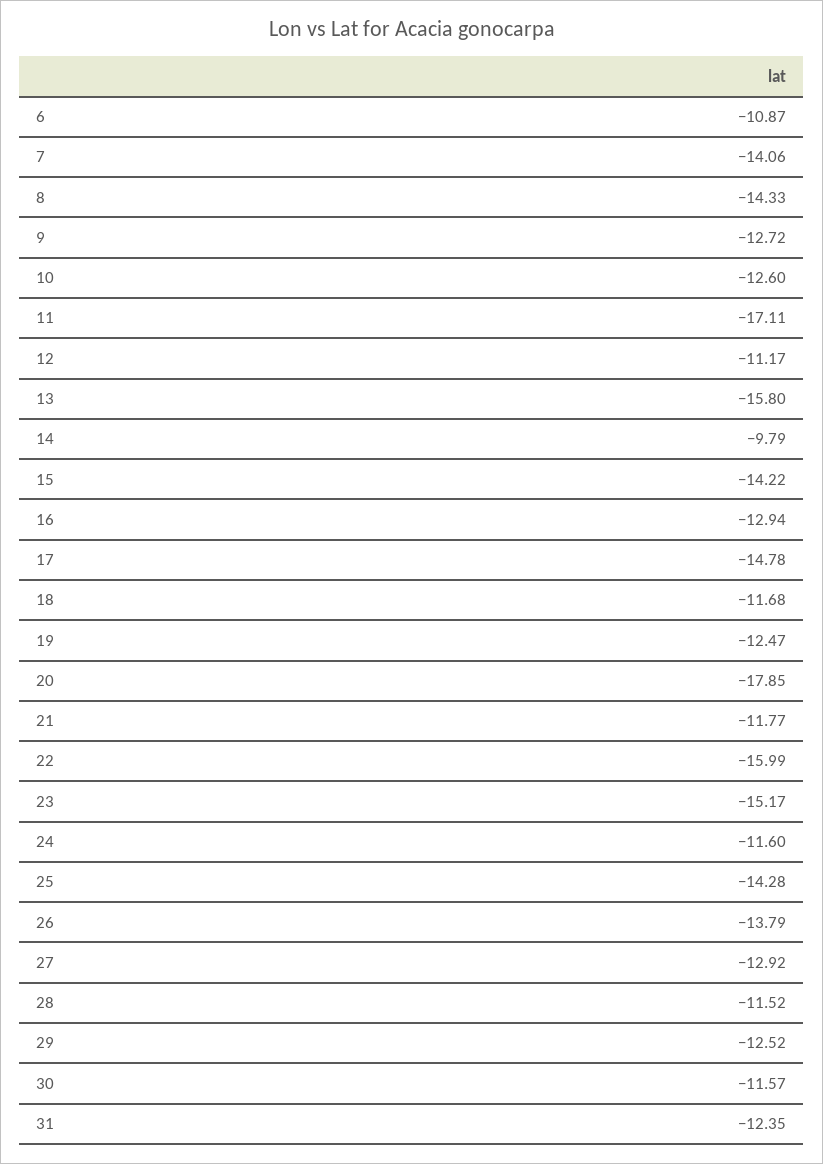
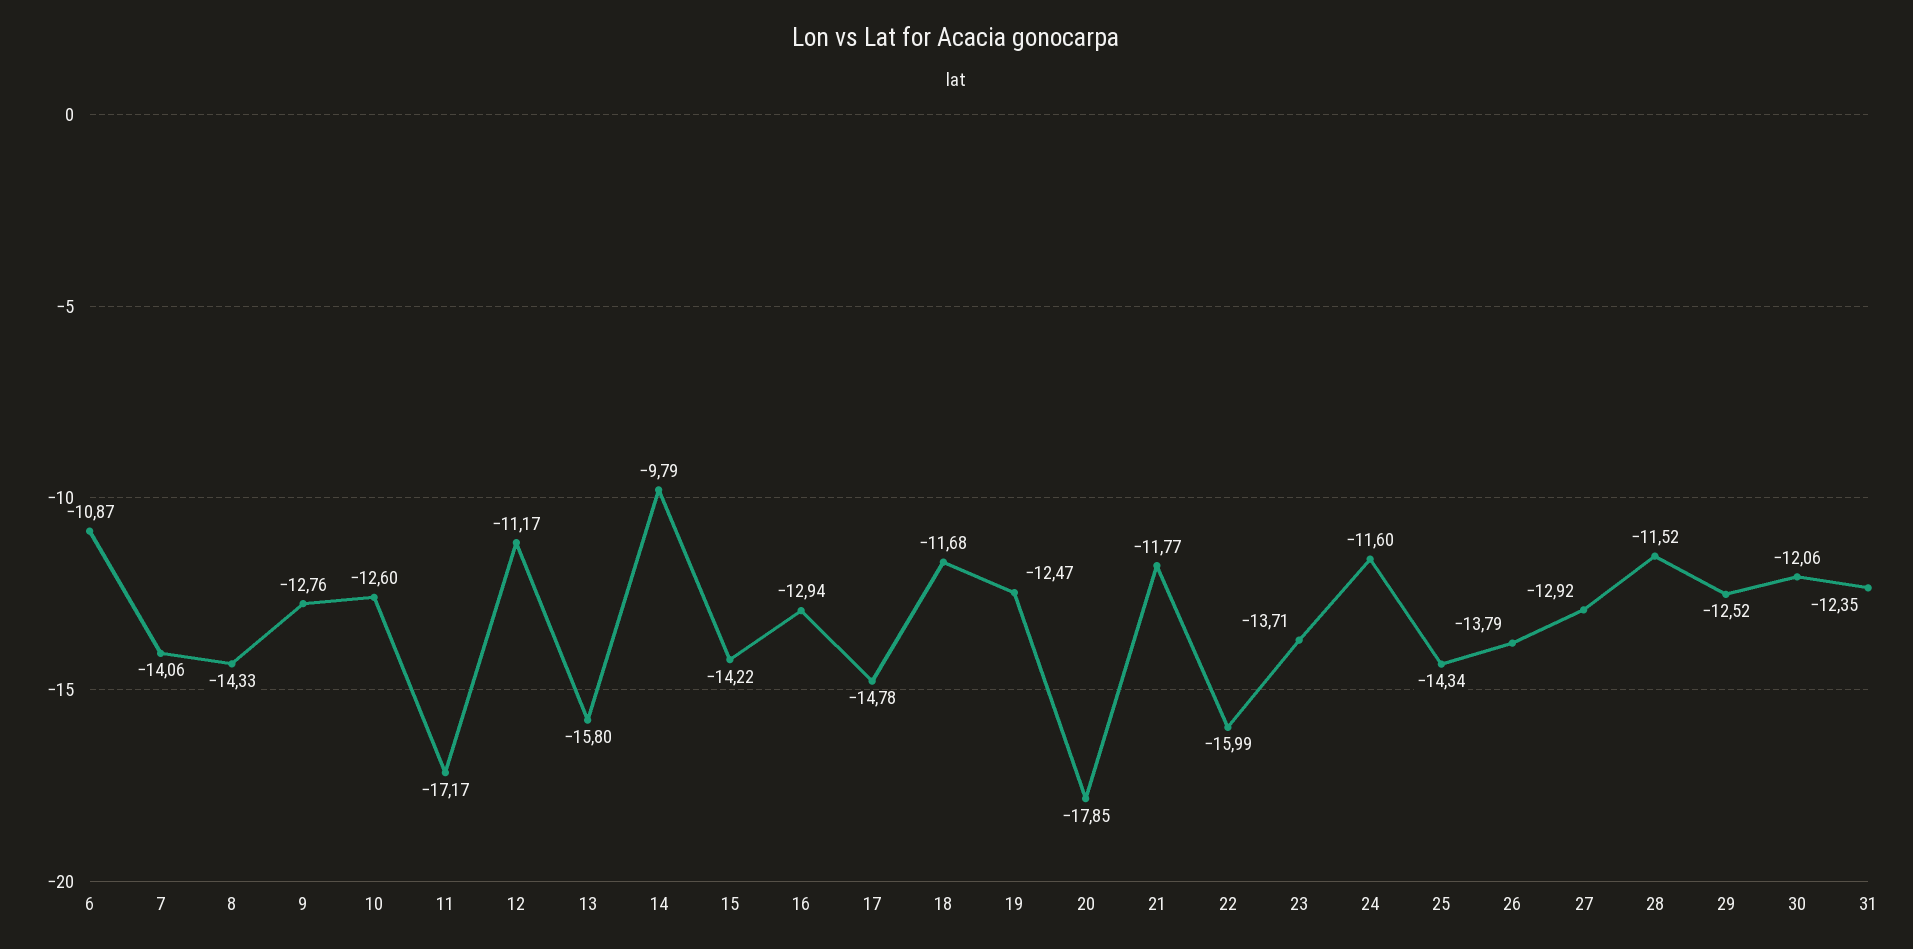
9: -12.72 -> -12.76
11: -17.11 -> -17.17
23: -15.17 -> -13.71
25: -14.28 -> -14.34
30: -11.57 -> -12.06

